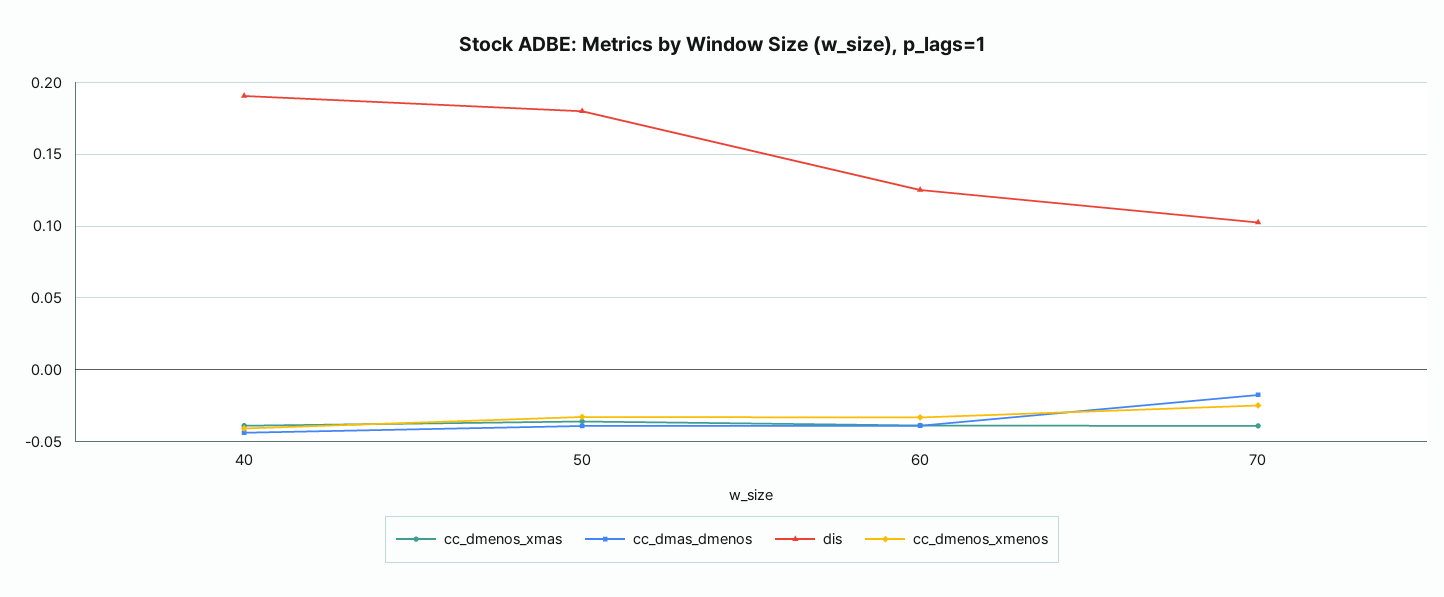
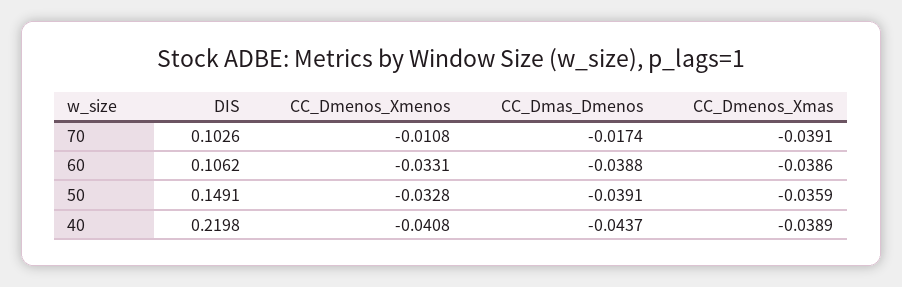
dis, 40: 0.19 -> 0.2198
dis, 50: 0.18 -> 0.1491
dis, 60: 0.125 -> 0.1062
cc_dmenos_xmenos, 70: -0.025 -> -0.0108

